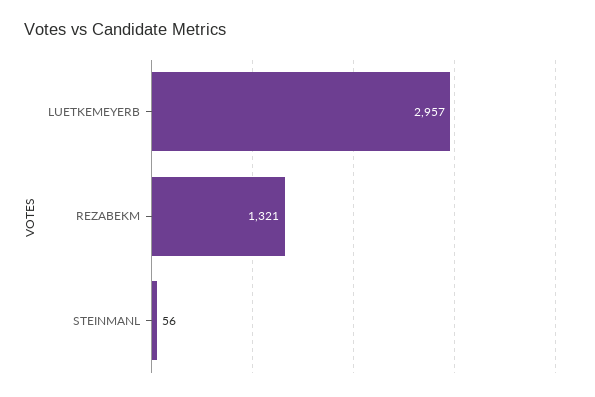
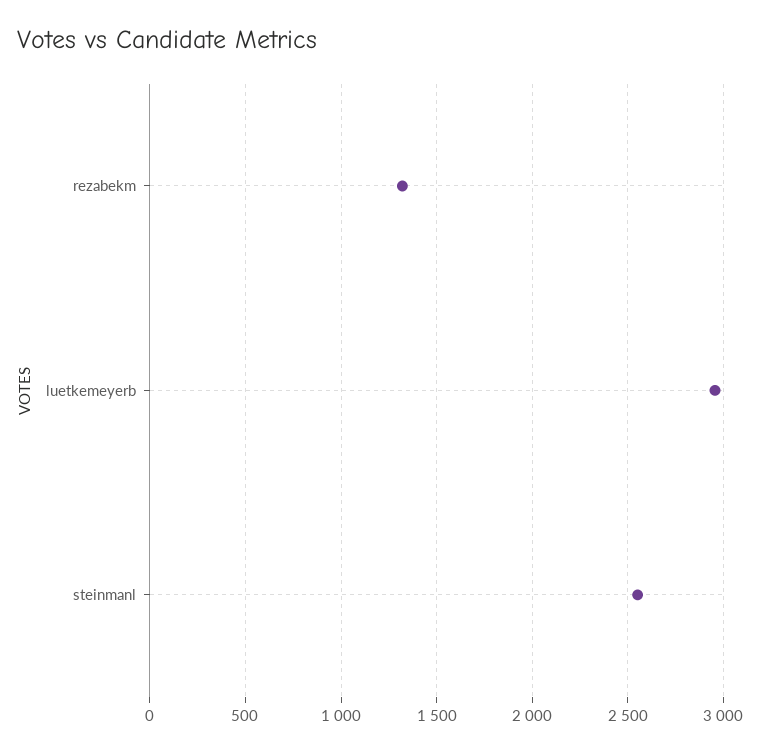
STEINMANL: 56 -> 2550

